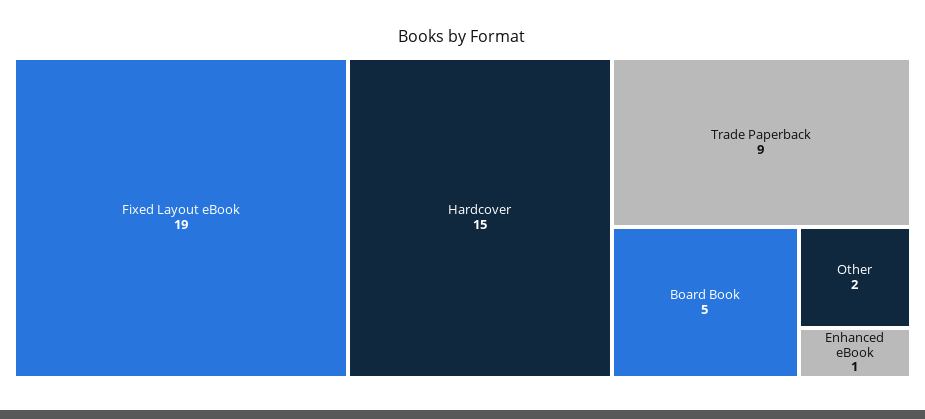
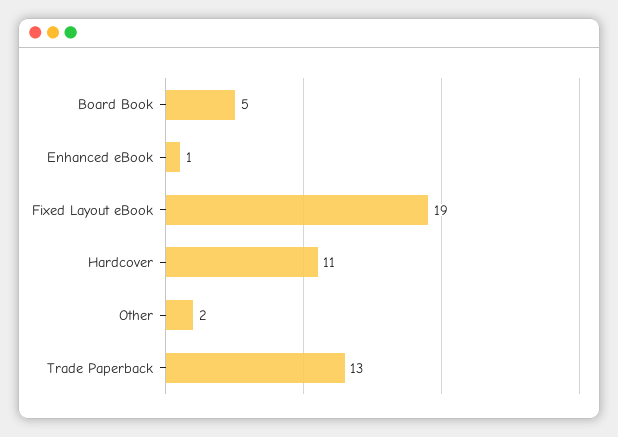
Hardcover: 15 -> 11
Trade Paperback: 9 -> 13

